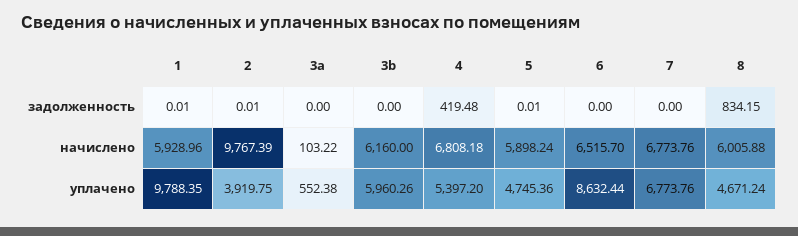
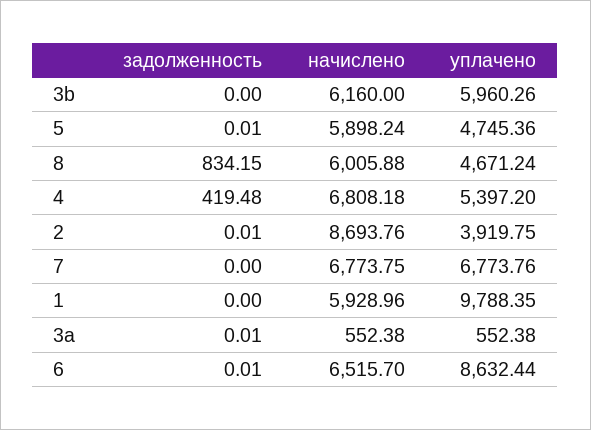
1, задолженность: 0.01 -> 0
3a, задолженность: 0 -> 0.01
6, задолженность: 0 -> 0.01
2, начислено: 9767.39 -> 8693.76
3a, начислено: 103.22 -> 552.38
7, начислено: 6773.76 -> 6773.75

